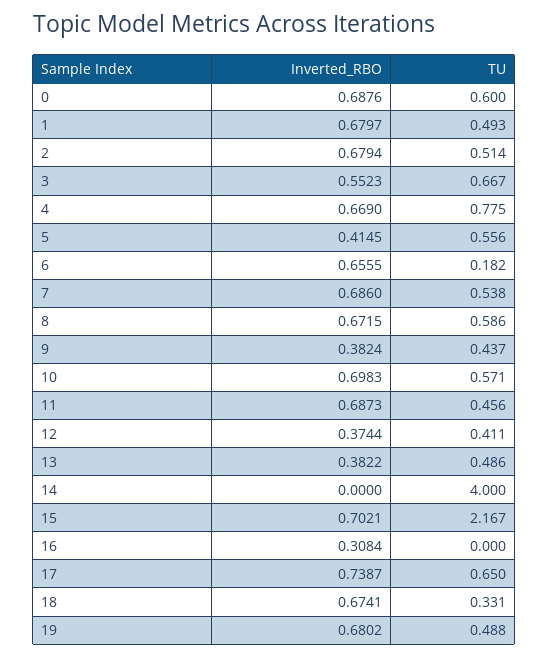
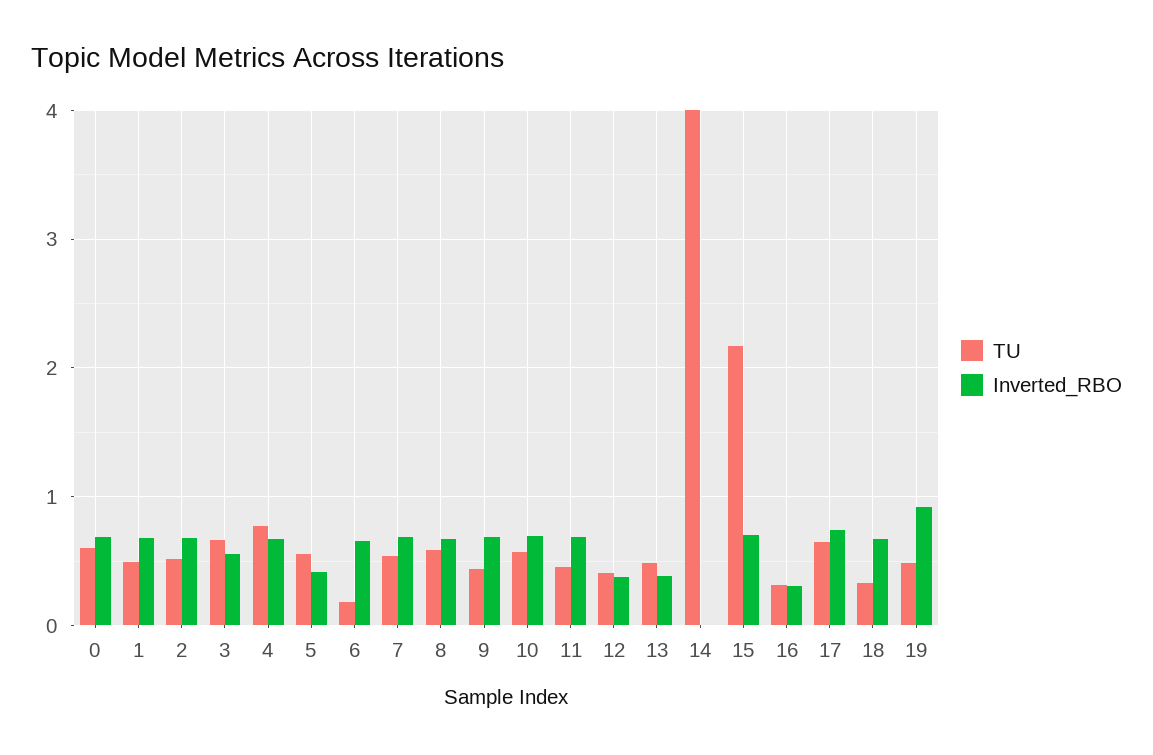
Inverted_RBO, 9: 0.3824 -> 0.7
TU, 16: 0 -> 0.3
Inverted_RBO, 19: 0.6802 -> 0.9

